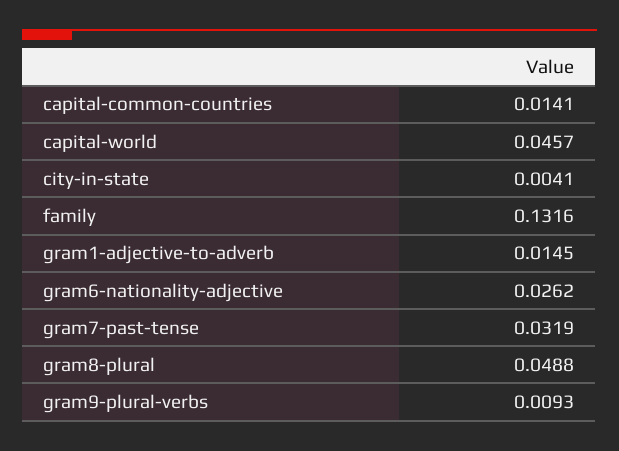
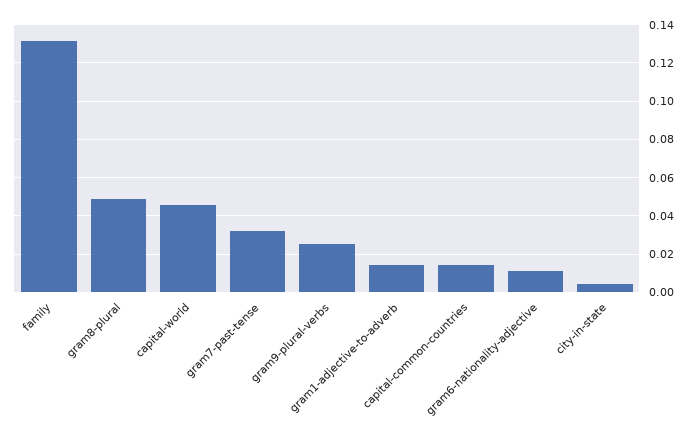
gram6-nationality-adjective: 0.0262 -> 0.01
gram9-plural-verbs: 0.0093 -> 0.025

